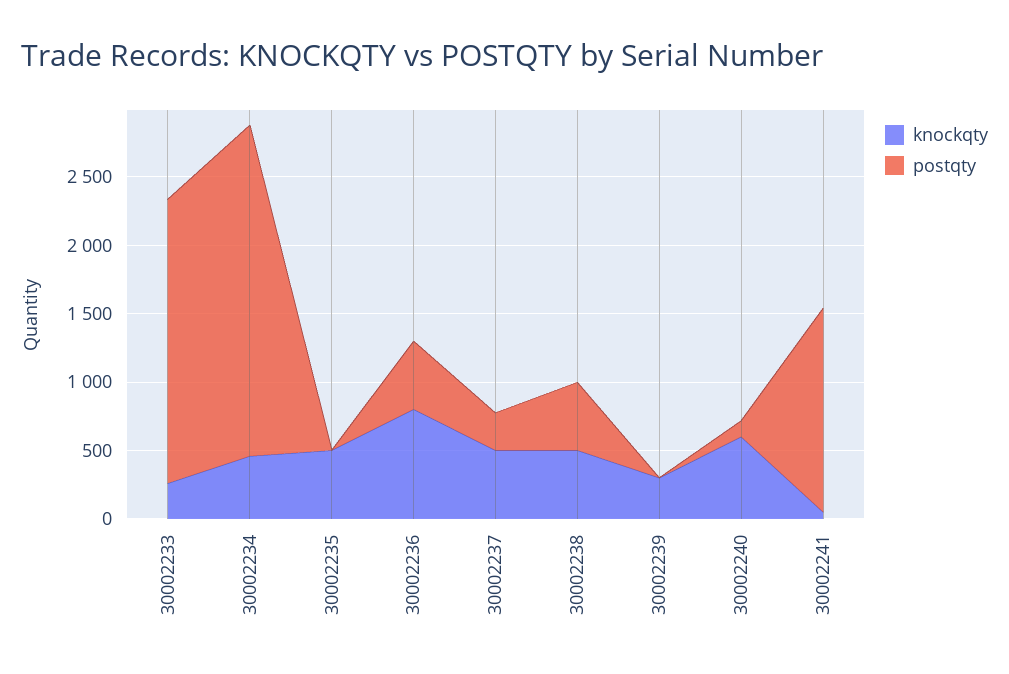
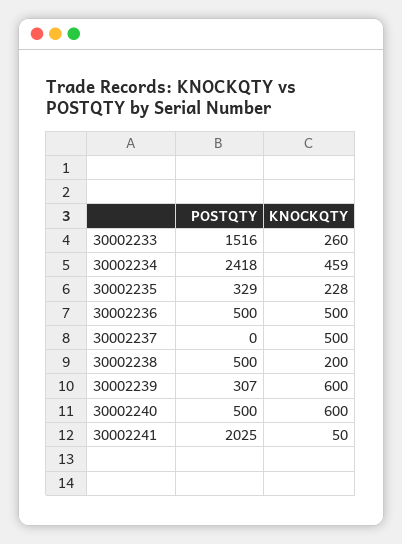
postqty, 30002233: 2100 -> 1516
knockqty, 30002235: 500 -> 228
postqty, 30002235: 0 -> 329
knockqty, 30002236: 800 -> 500
postqty, 30002237: 300 -> 0
knockqty, 30002238: 500 -> 200
knockqty, 30002239: 300 -> 600
postqty, 30002239: 0 -> 307
postqty, 30002240: 100 -> 500
postqty, 30002241: 1500 -> 2025

